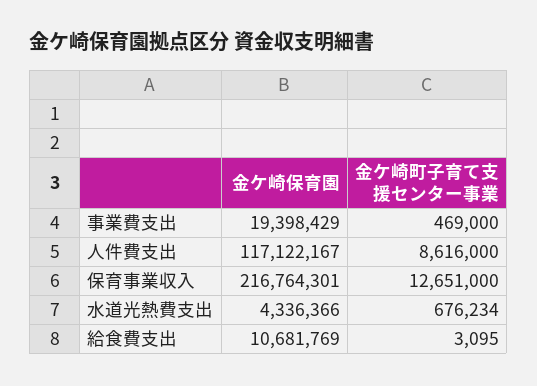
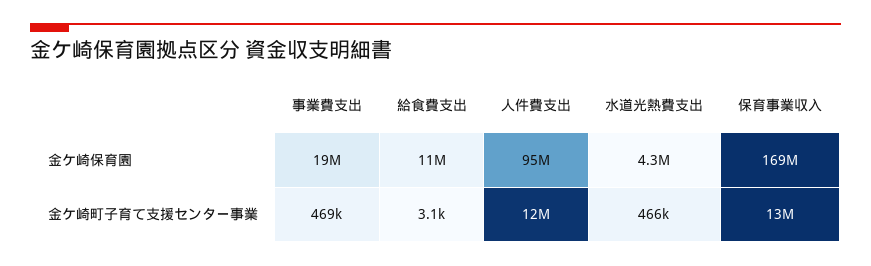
金ケ崎保育園, 人件費支出: 117122167 -> 95000000
金ケ崎町子育て支援センター事業, 人件費支出: 8616000 -> 12000000
金ケ崎保育園, 保育事業収入: 216764301 -> 169000000
金ケ崎町子育て支援センター事業, 水道光熱費支出: 676234 -> 466000

